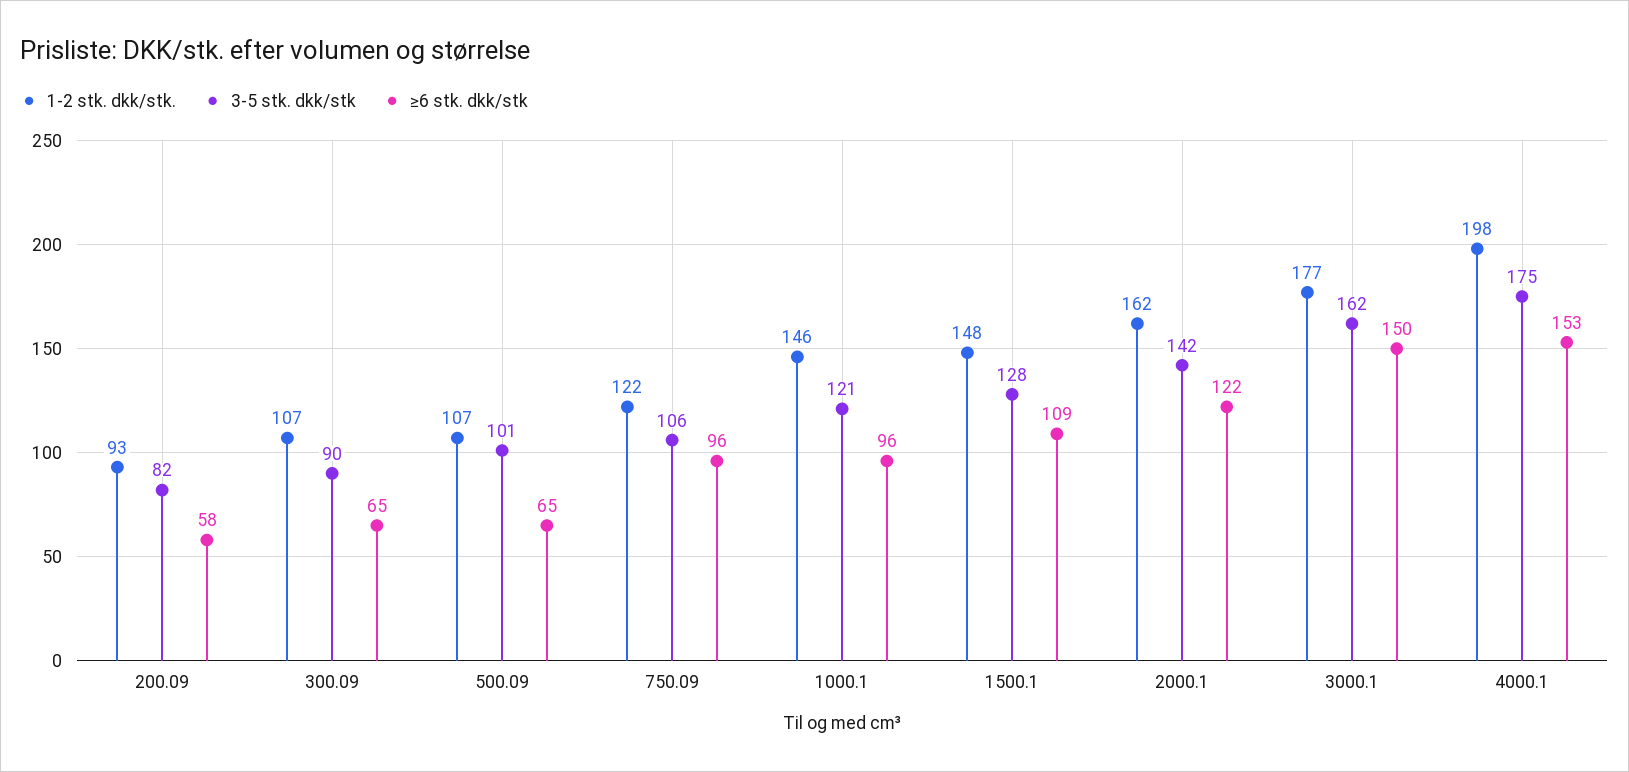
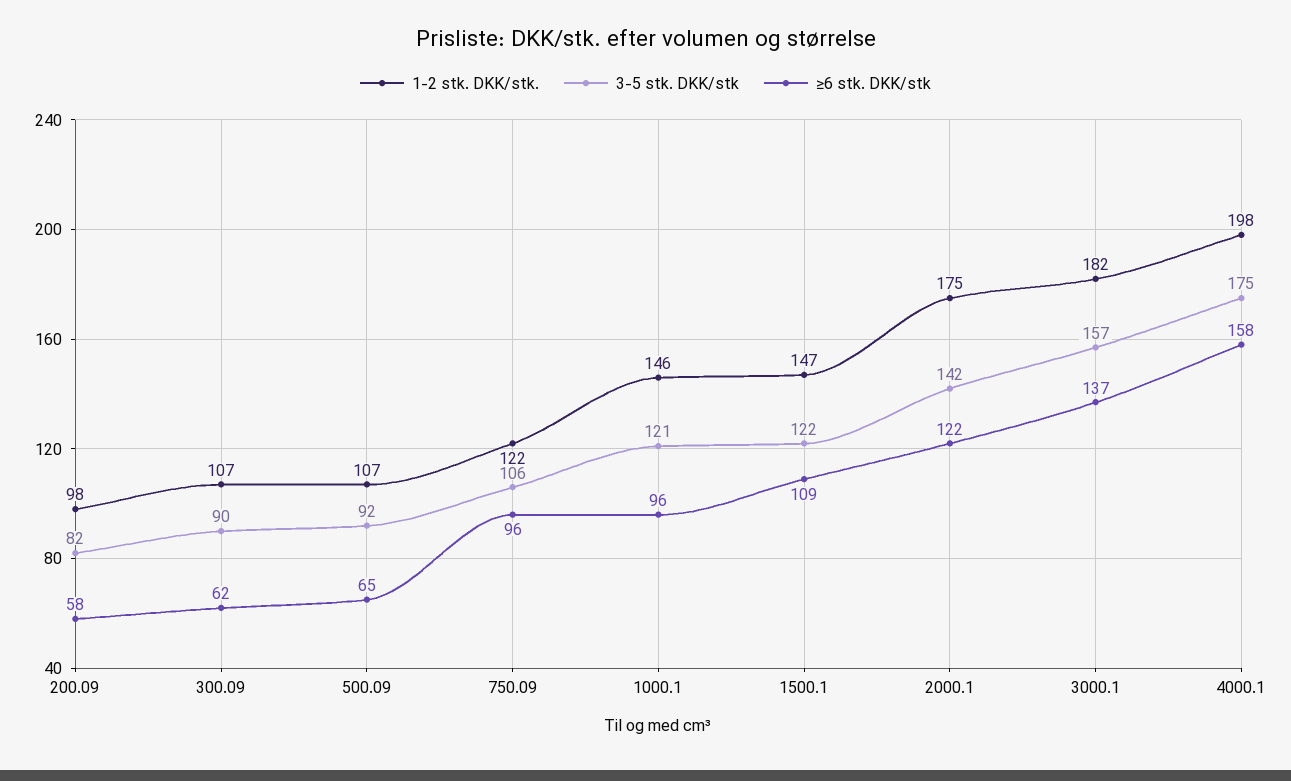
1-2 stk. dkk/stk., 200.09: 93 -> 98
≥6 stk. dkk/stk, 300.09: 65 -> 62
3-5 stk. dkk/stk, 500.09: 101 -> 92
1-2 stk. dkk/stk., 1500.1: 148 -> 147
3-5 stk. dkk/stk, 1500.1: 128 -> 122
1-2 stk. dkk/stk., 2000.1: 162 -> 175
1-2 stk. dkk/stk., 3000.1: 177 -> 182
3-5 stk. dkk/stk, 3000.1: 162 -> 157
≥6 stk. dkk/stk, 3000.1: 150 -> 137
≥6 stk. dkk/stk, 4000.1: 153 -> 158

